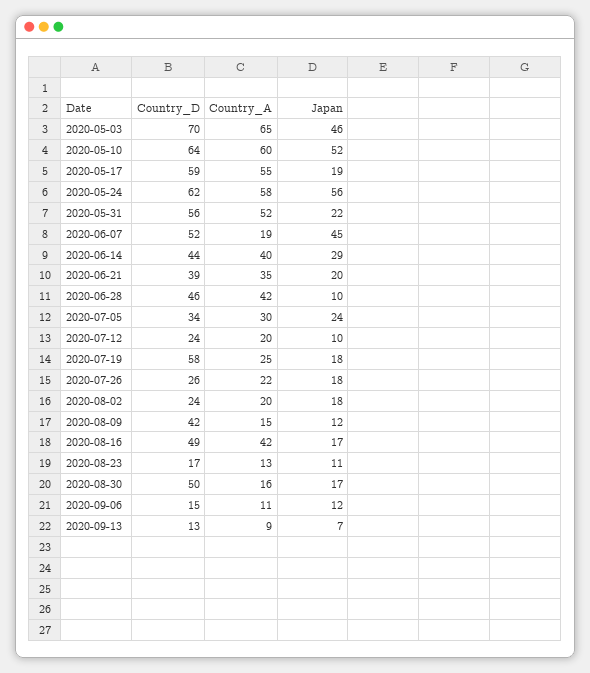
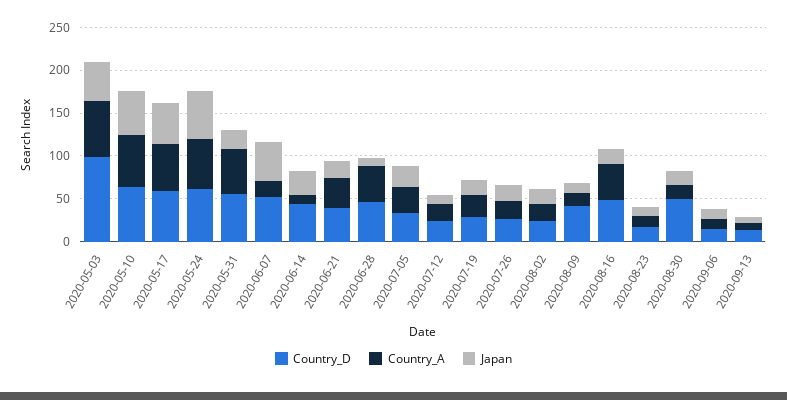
Country_D, 2020-05-03: 70 -> 100
Japan, 2020-05-17: 19 -> 50
Country_A, 2020-06-14: 40 -> 10
Country_D, 2020-07-19: 58 -> 30

